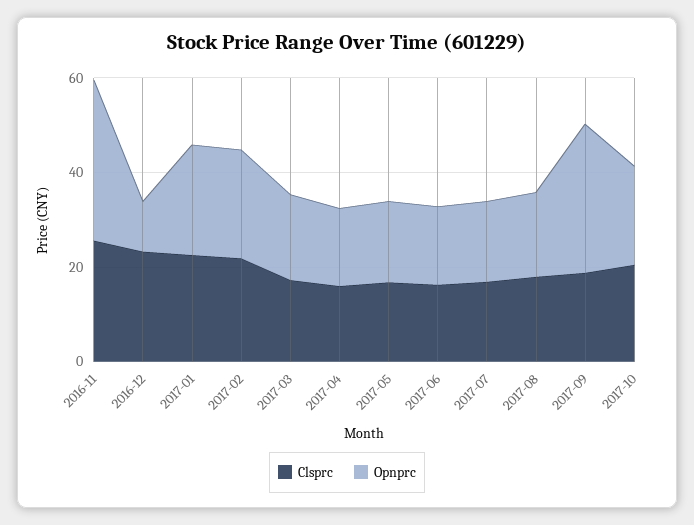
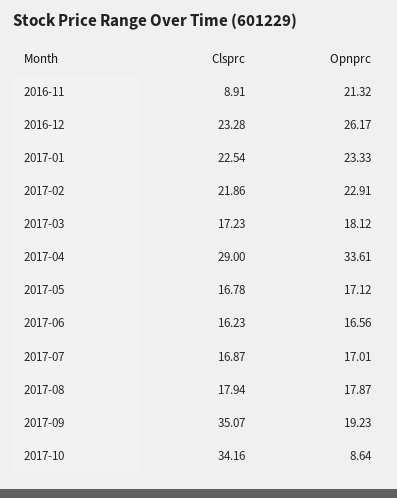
Clsprc, 2016-11: 25 -> 8.91
Opnprc, 2016-11: 35 -> 21.32
Opnprc, 2016-12: 10 -> 26.17
Clsprc, 2017-04: 15 -> 29
Opnprc, 2017-04: 15 -> 33.61
Clsprc, 2017-09: 20 -> 35.07
Opnprc, 2017-09: 30 -> 19.23
Clsprc, 2017-10: 20 -> 34.16
Opnprc, 2017-10: 20 -> 8.64

